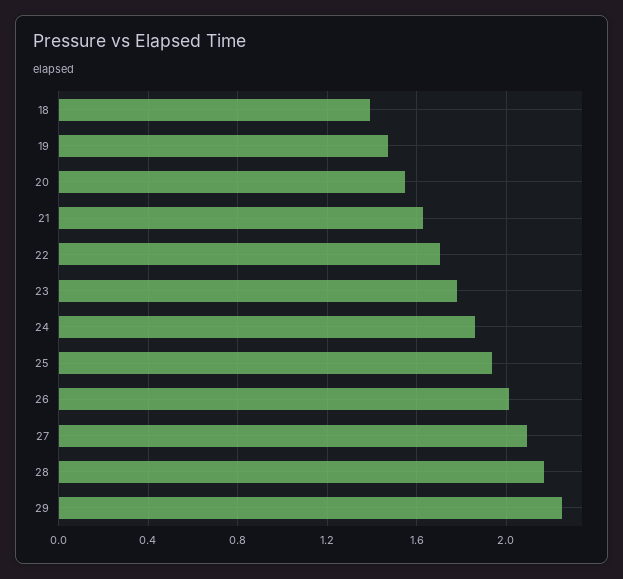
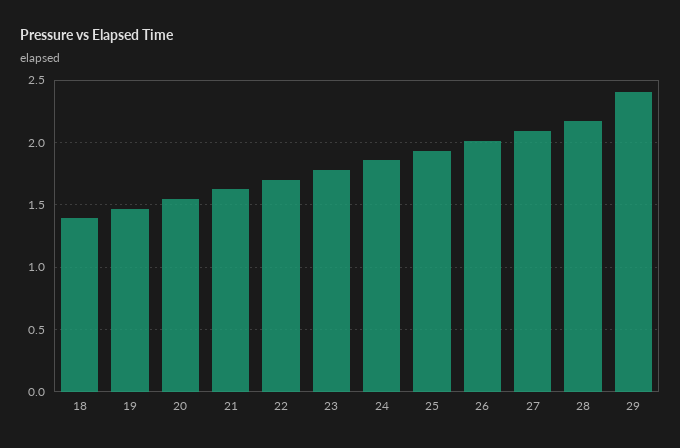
29: 2.25 -> 2.4

